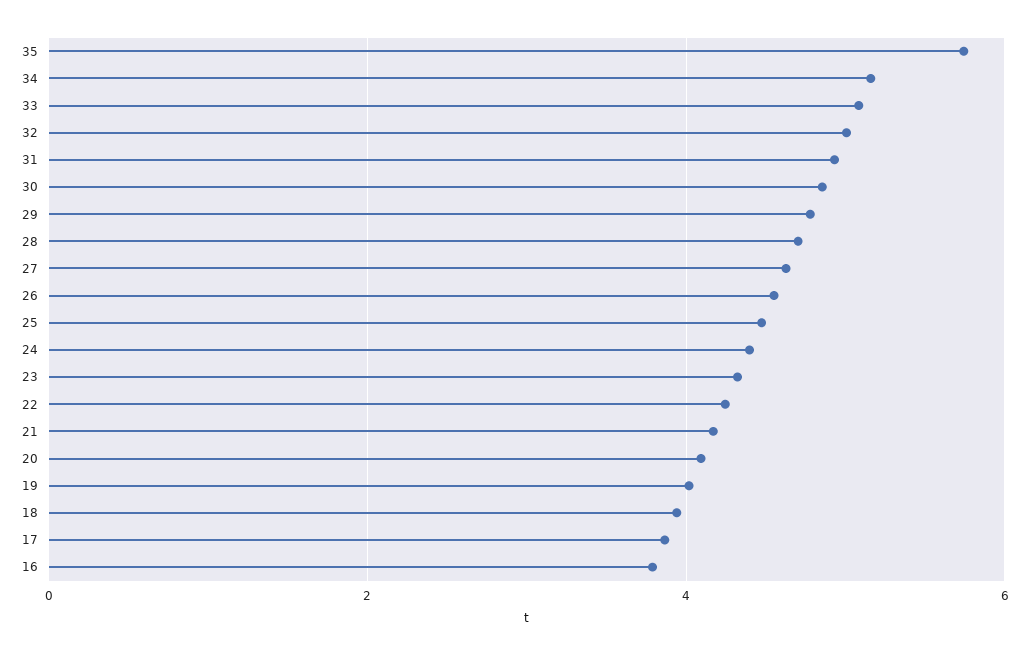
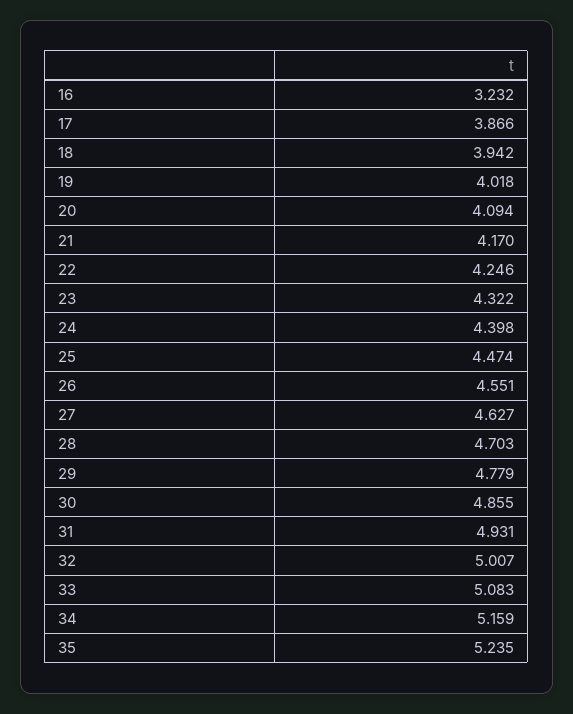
35: 5.8 -> 5.235
16: 3.8 -> 3.232

